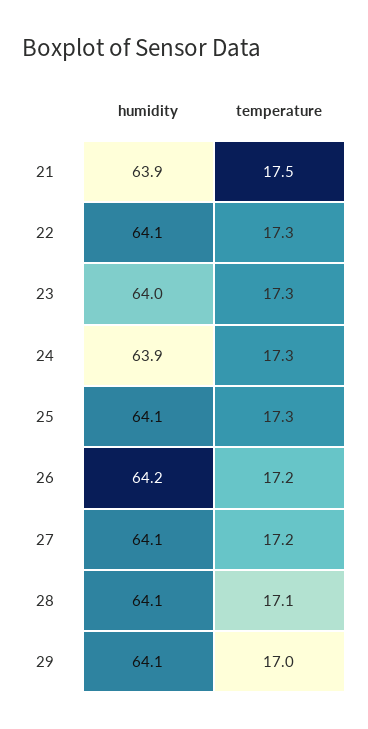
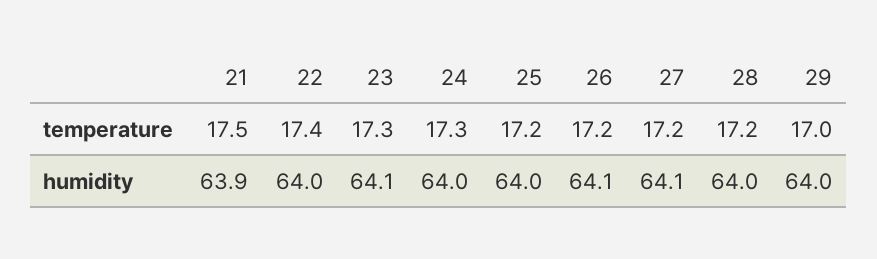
humidity, 22: 64.1 -> 64
temperature, 22: 17.3 -> 17.4
humidity, 23: 64 -> 64.1
humidity, 24: 63.9 -> 64
humidity, 25: 64.1 -> 64
temperature, 25: 17.3 -> 17.2
humidity, 26: 64.2 -> 64.1
humidity, 28: 64.1 -> 64
temperature, 28: 17.1 -> 17.2
humidity, 29: 64.1 -> 64

